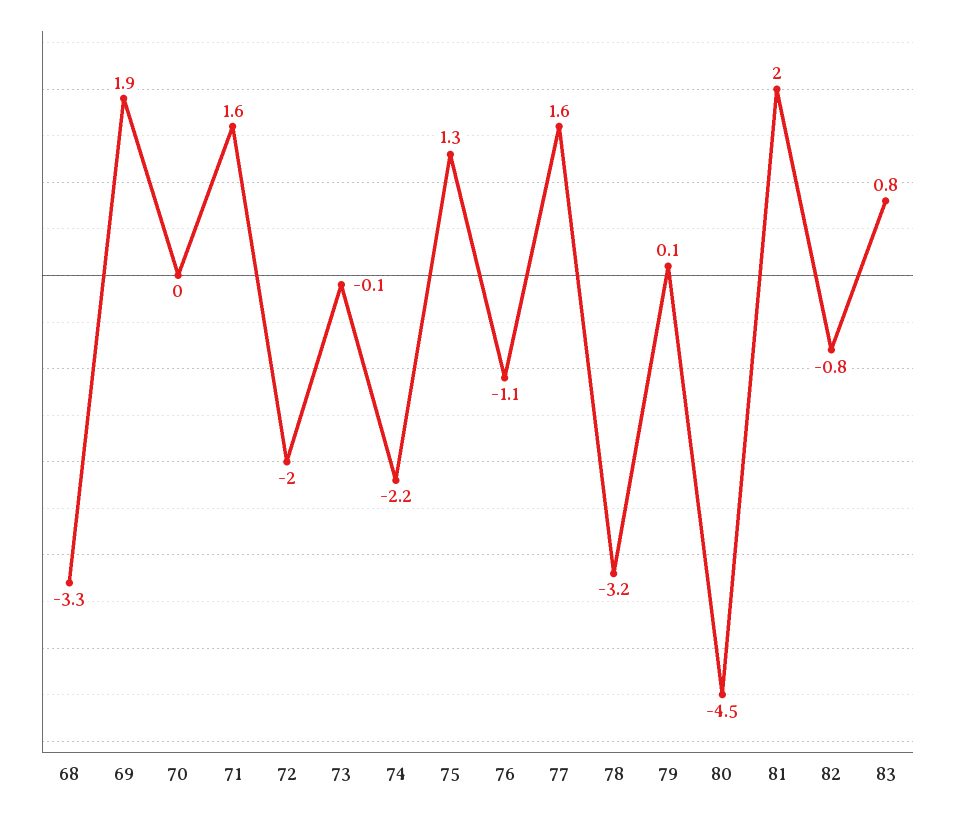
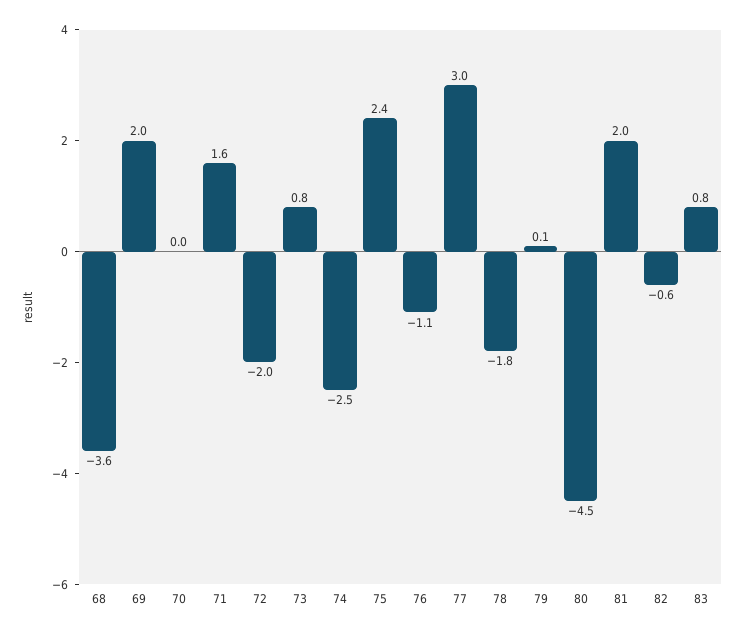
68: -3.3 -> -3.6
69: 1.9 -> 2
73: -0.1 -> 0.8
74: -2.2 -> -2.5
75: 1.3 -> 2.4
77: 1.6 -> 3
78: -3.2 -> -1.8
82: -0.8 -> -0.6

